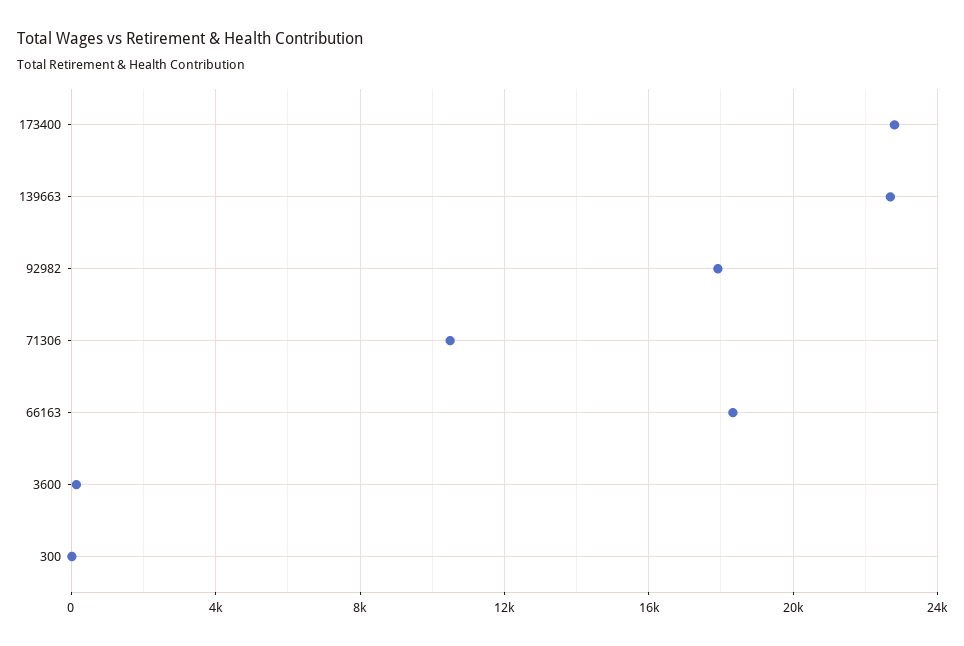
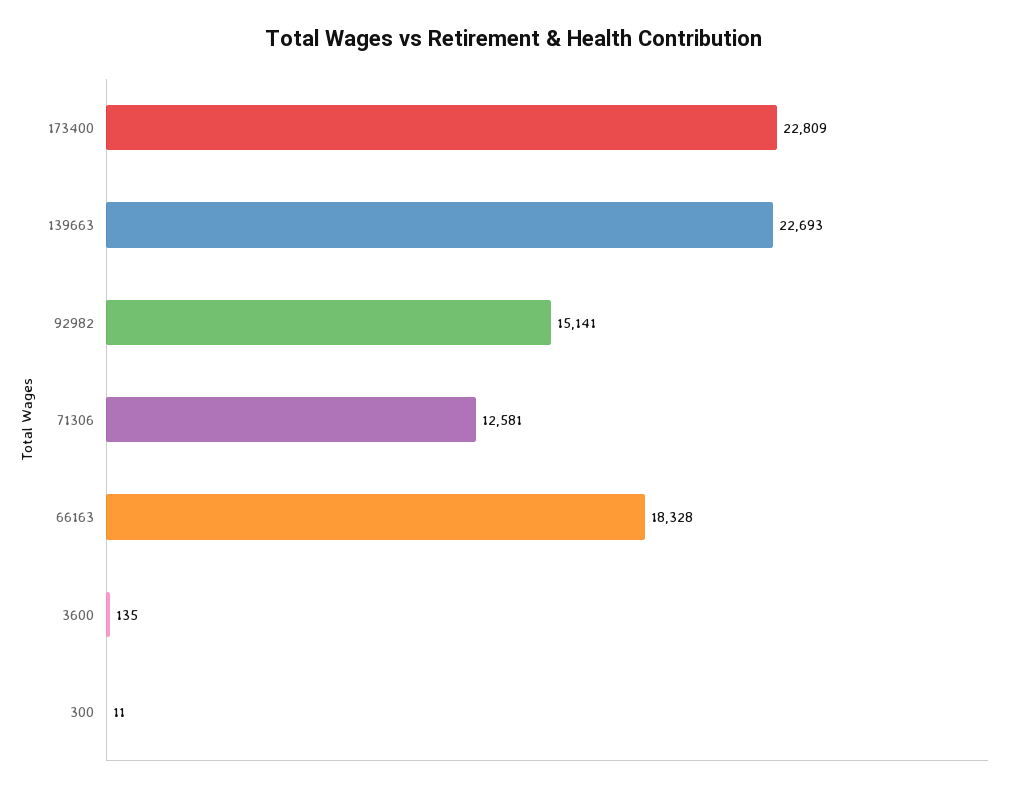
92982: 18000 -> 15141
71306: 10500 -> 12581

